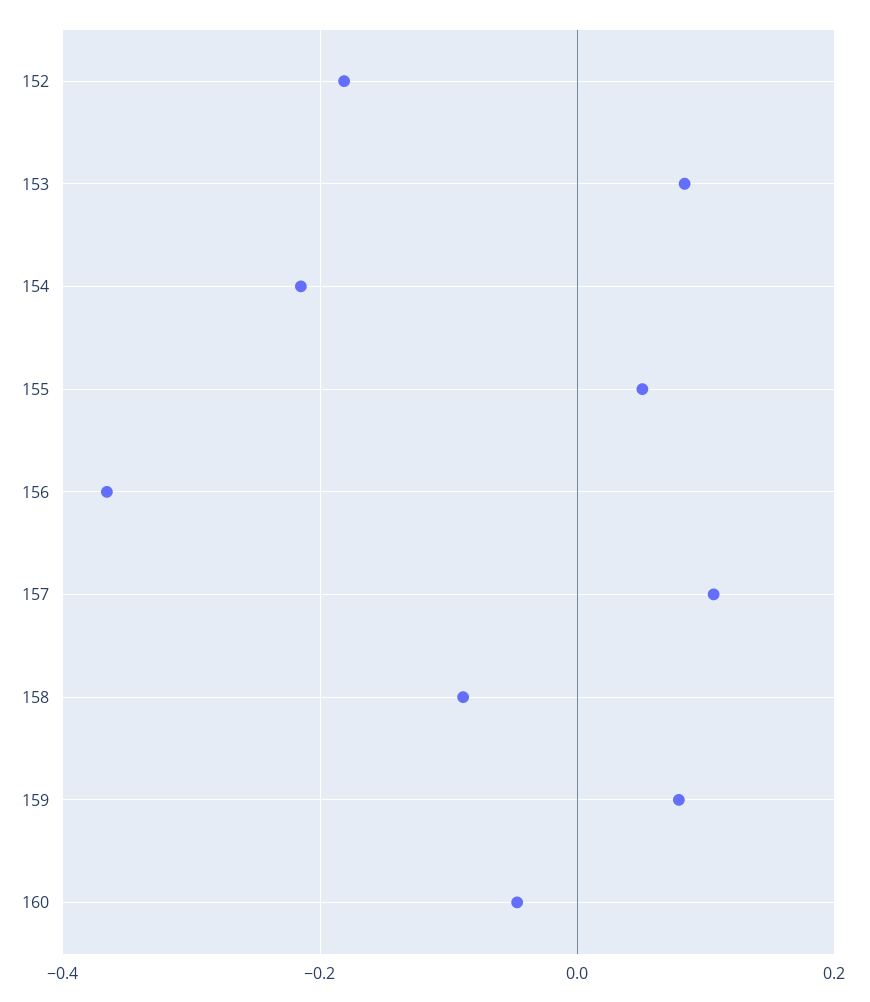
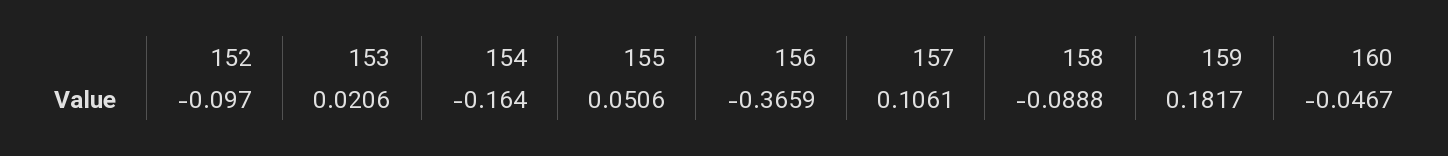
152: -0.18 -> -0.097
153: 0.08 -> 0.0206
154: -0.22 -> -0.164
159: 0.08 -> 0.1817

